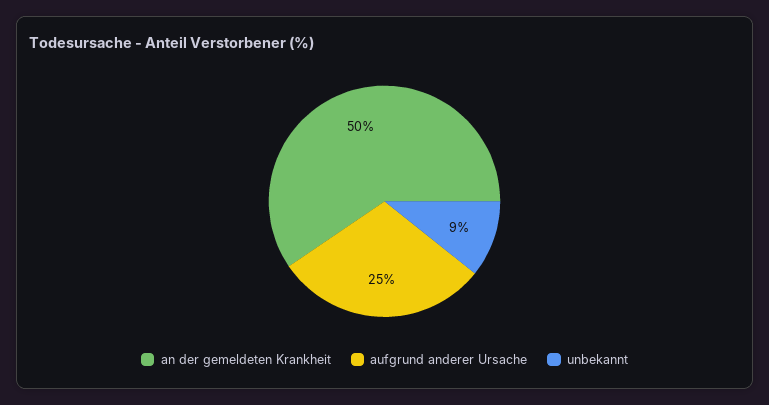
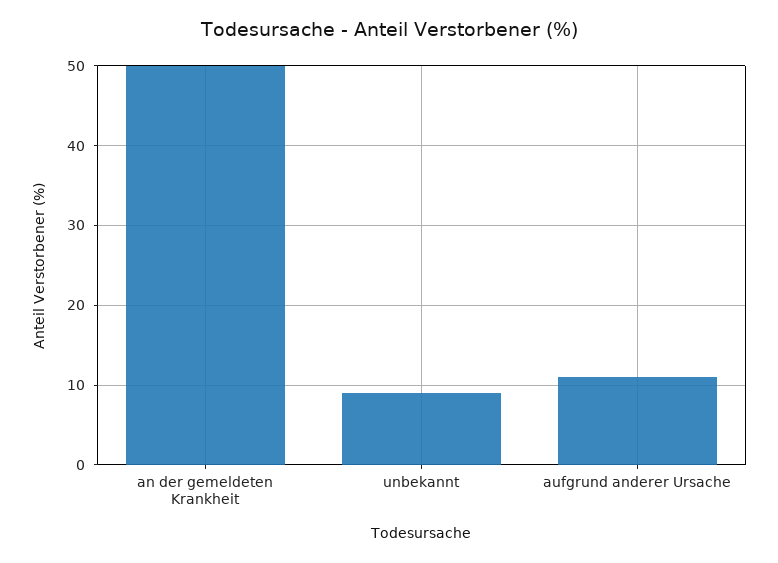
aufgrund anderer Ursache: 25 -> 11

